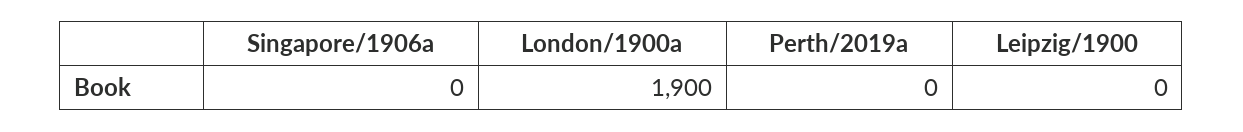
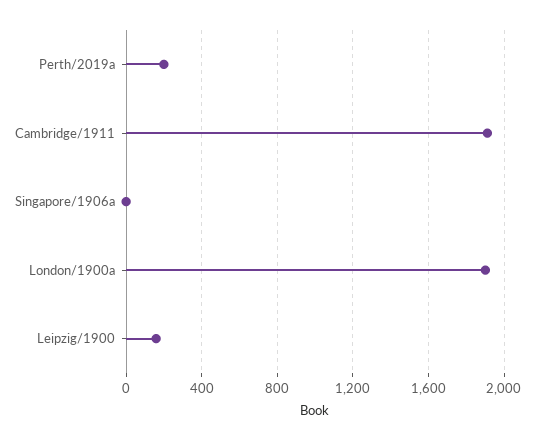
Perth/2019a: 0 -> 200
Leipzig/1900: 0 -> 150
Cambridge/1911: none -> 1900

